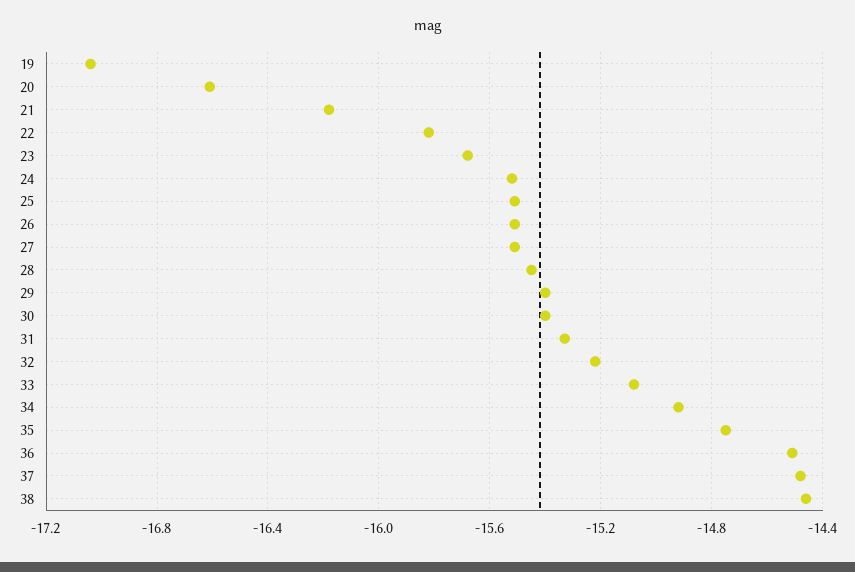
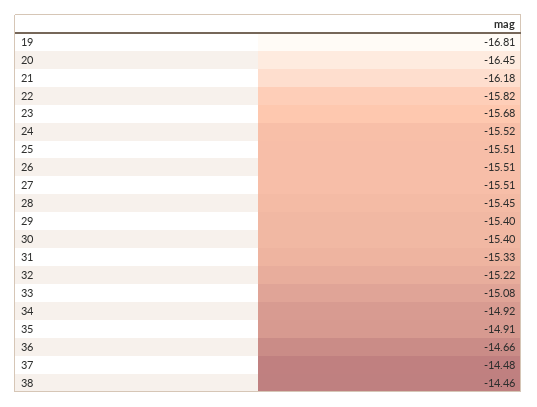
19: -17.05 -> -16.81
20: -16.6 -> -16.45
35: -14.75 -> -14.91
36: -14.5 -> -14.66

